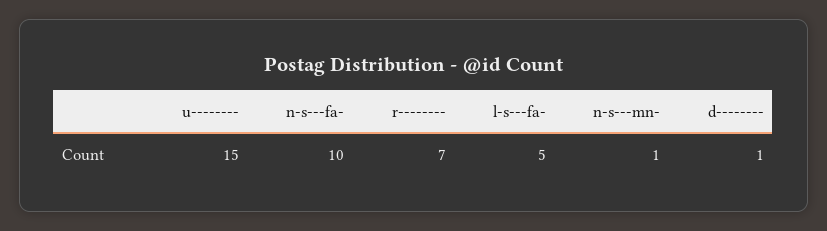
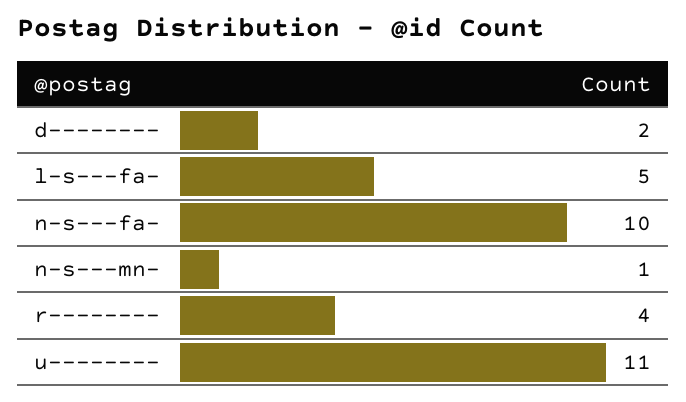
u--------: 15 -> 11
r--------: 7 -> 4
d--------: 1 -> 2

